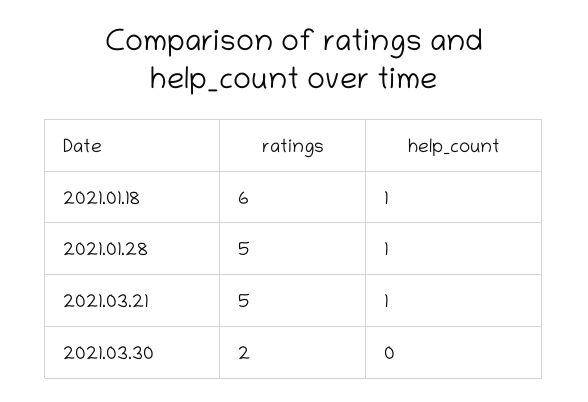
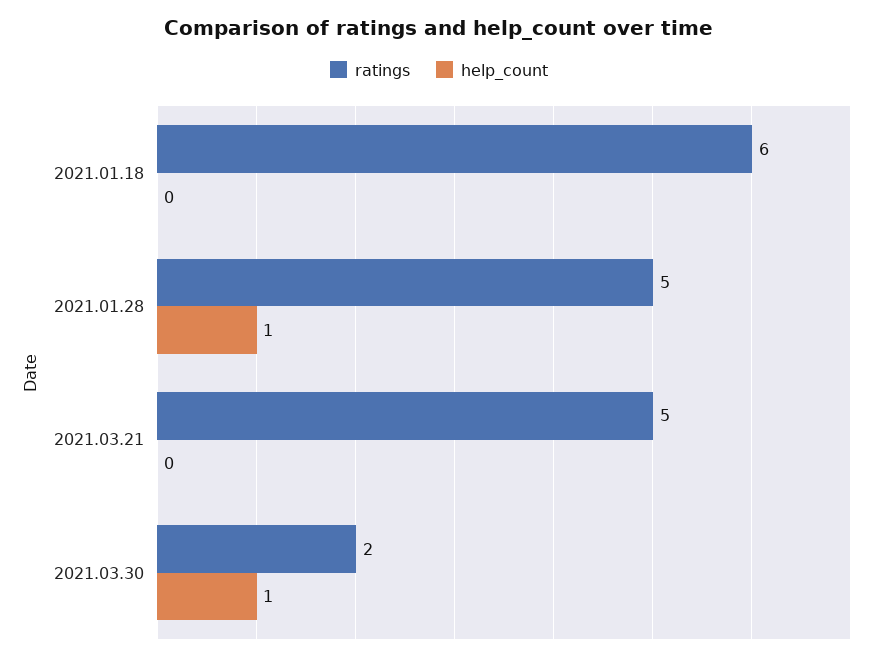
help_count, 2021.01.18: 1 -> 0
help_count, 2021.03.21: 1 -> 0
help_count, 2021.03.30: 0 -> 1

